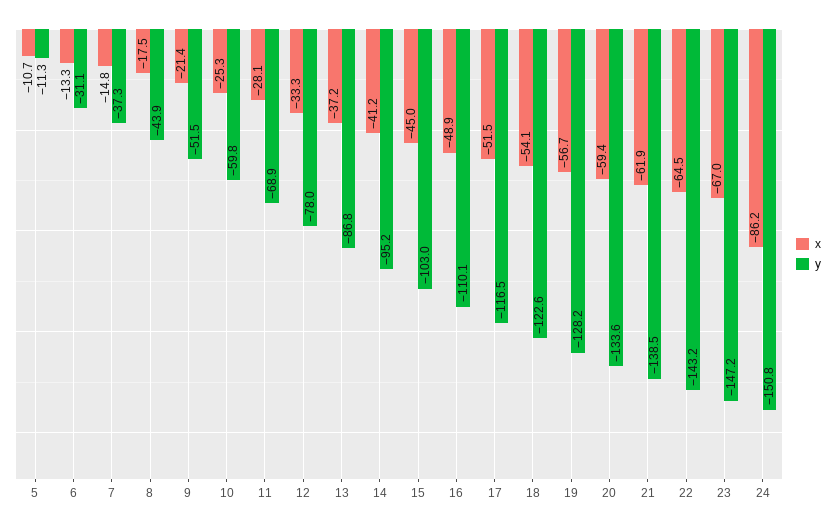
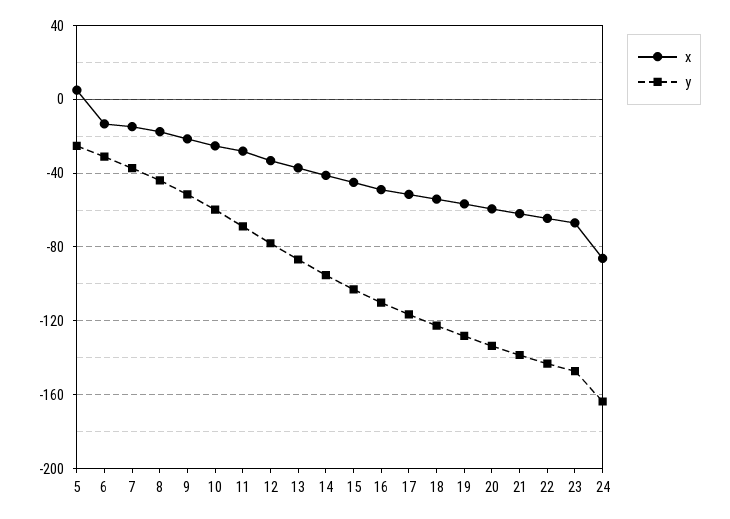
x, 5: -10.7 -> 5
y, 5: -11.3 -> -25
y, 24: -150.8 -> -165

